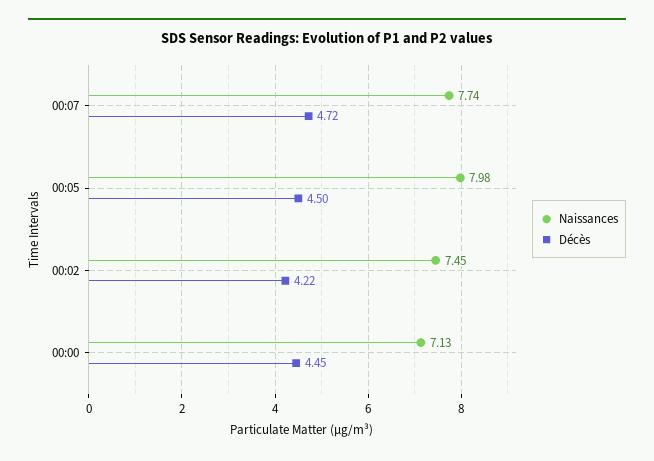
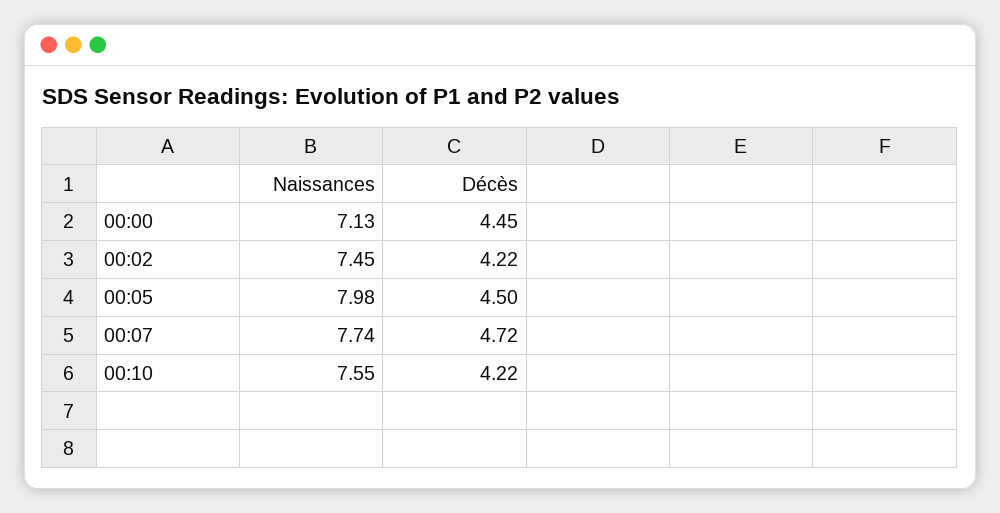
Naissances, 00:10: none -> 7.55
Décès, 00:10: none -> 4.22

